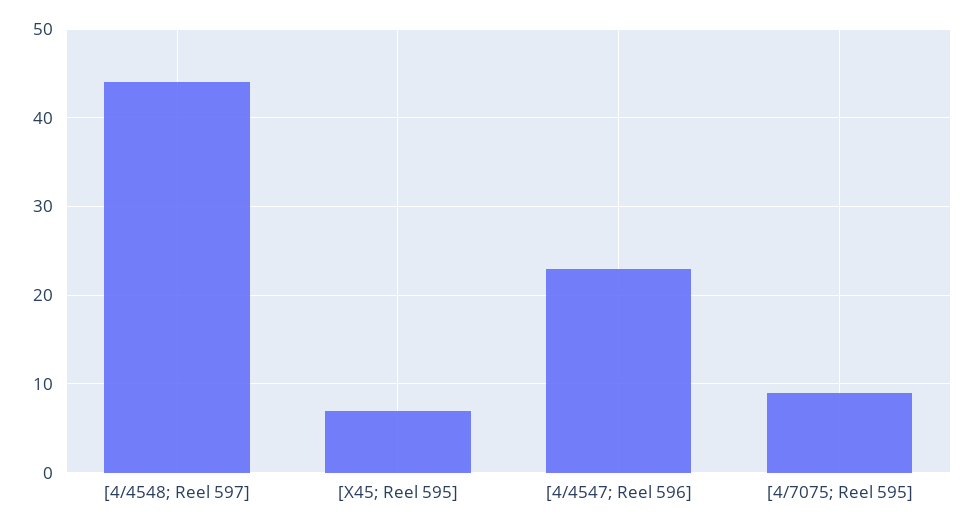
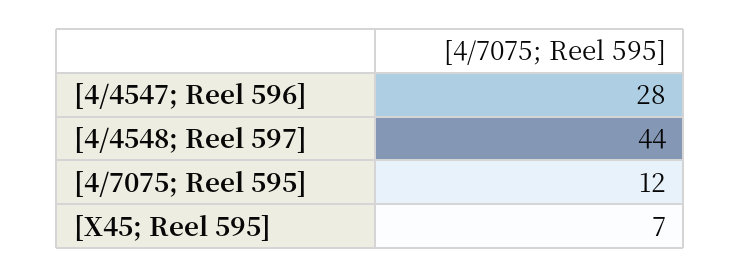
[4/4547; Reel 596]: 23 -> 28
[4/7075; Reel 595]: 9 -> 12

